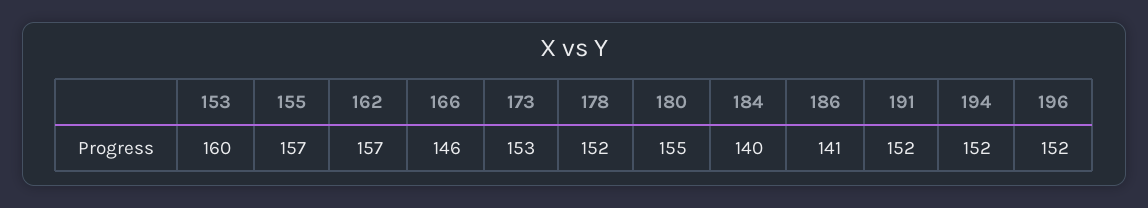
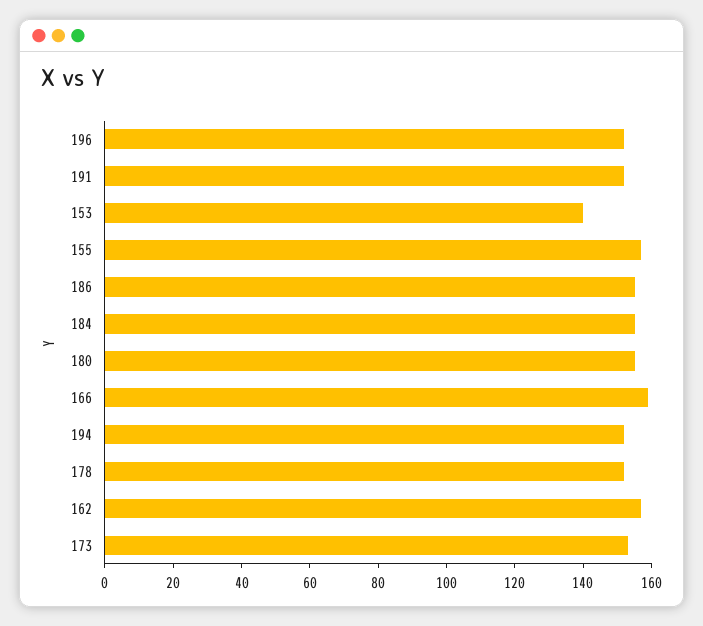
153: 160 -> 140
166: 146 -> 160
184: 140 -> 155
186: 141 -> 155

